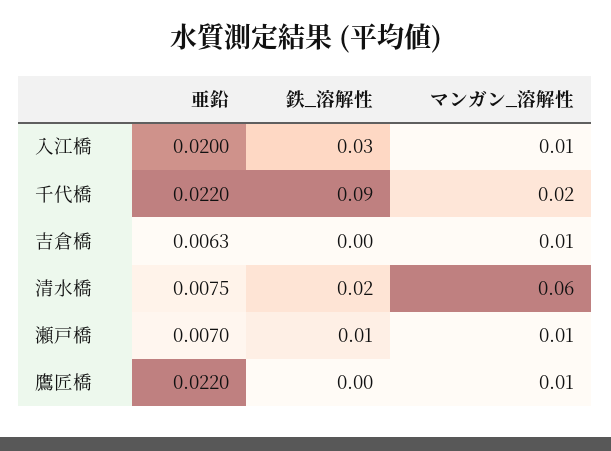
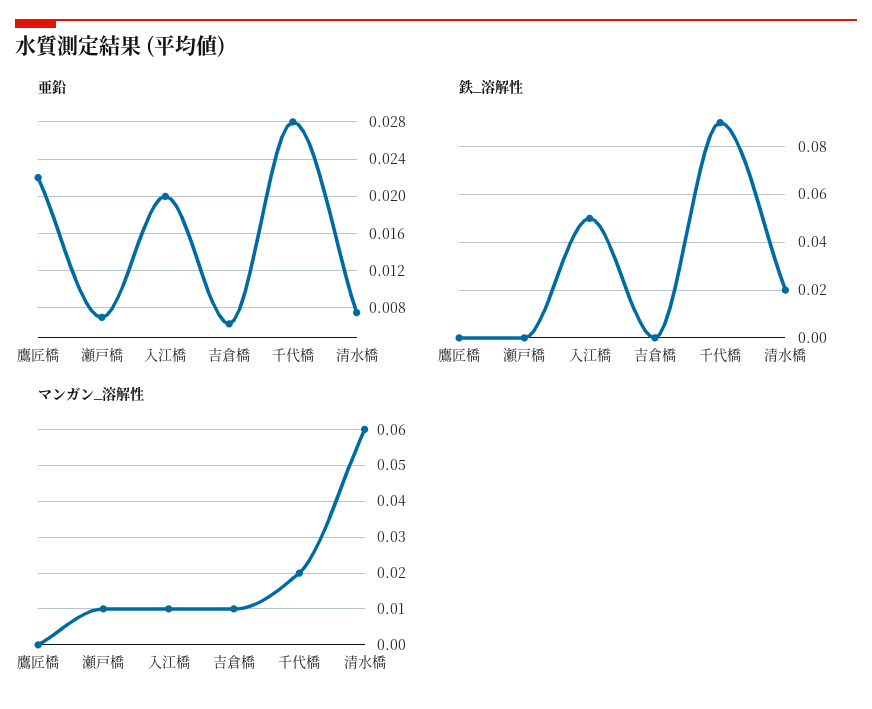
鉄_溶解性, 入江橋: 0.03 -> 0.05
亜鉛, 千代橋: 0.022 -> 0.028
鉄_溶解性, 瀬戸橋: 0.01 -> 0
マンガン_溶解性, 鷹匠橋: 0.01 -> 0

